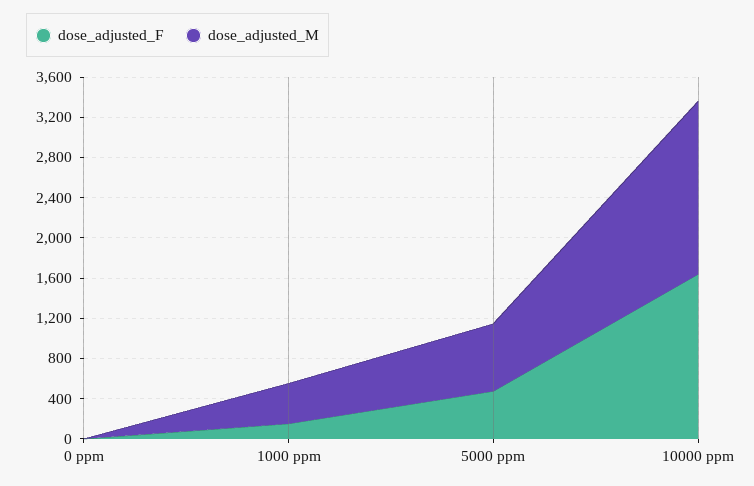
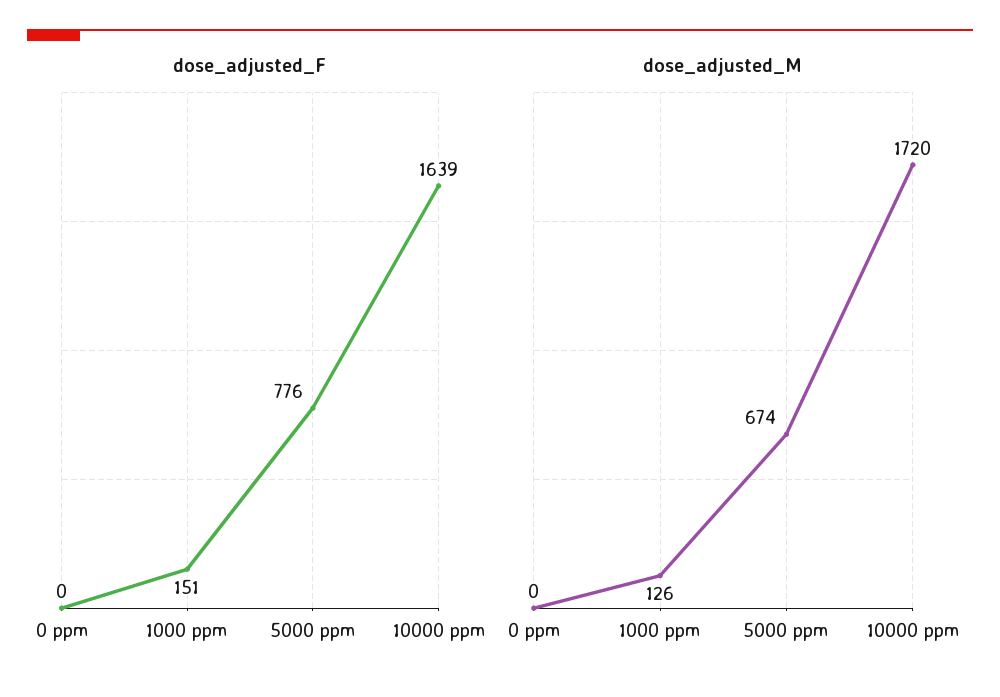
dose_adjusted_M, 1000 ppm: 400 -> 126
dose_adjusted_F, 5000 ppm: 500 -> 776

